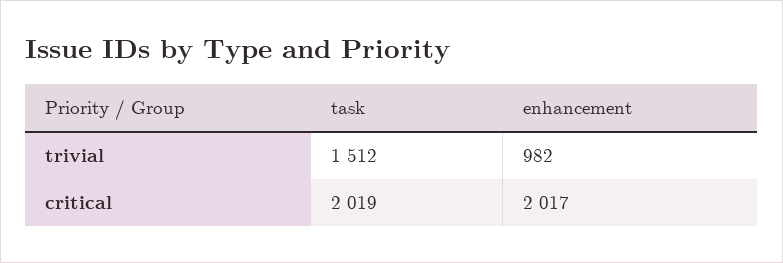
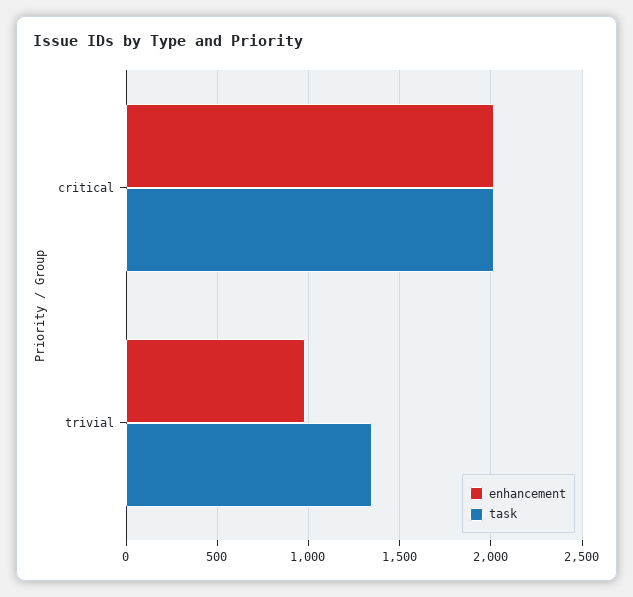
task, trivial: 1512 -> 1350

